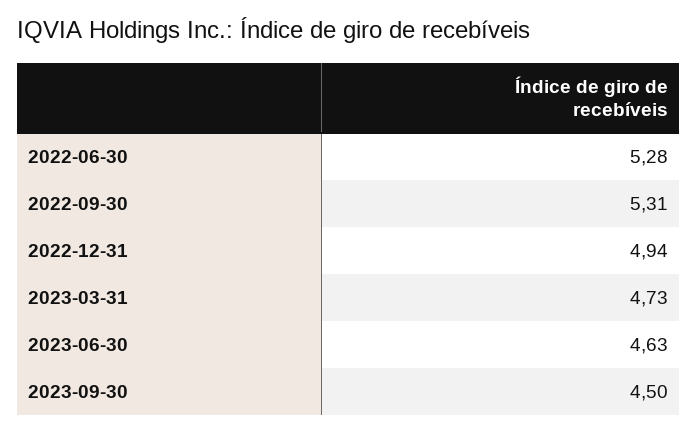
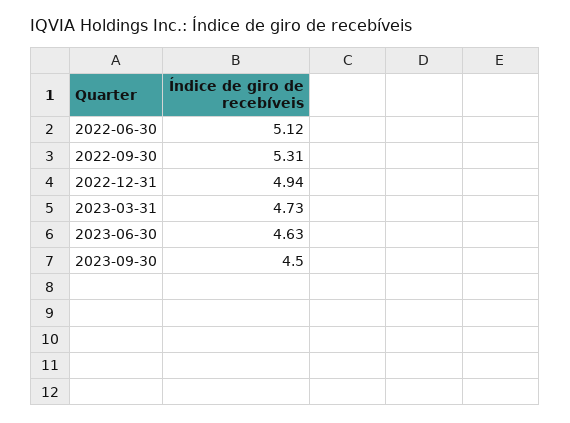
2022-06-30: 5.28 -> 5.12

